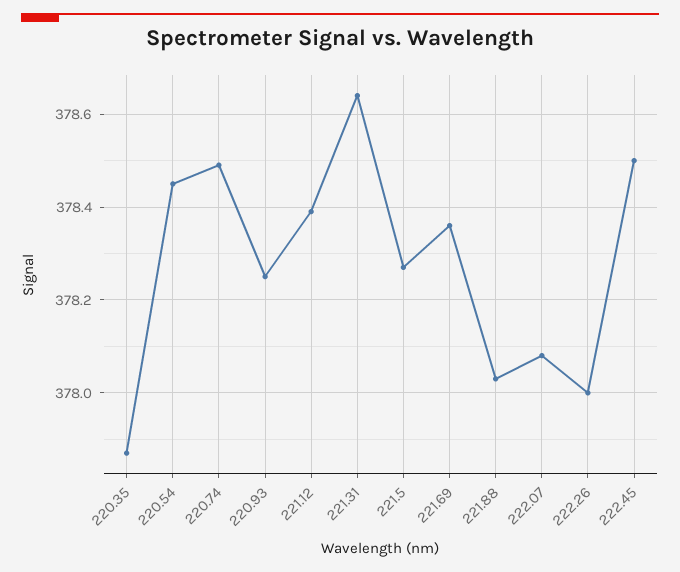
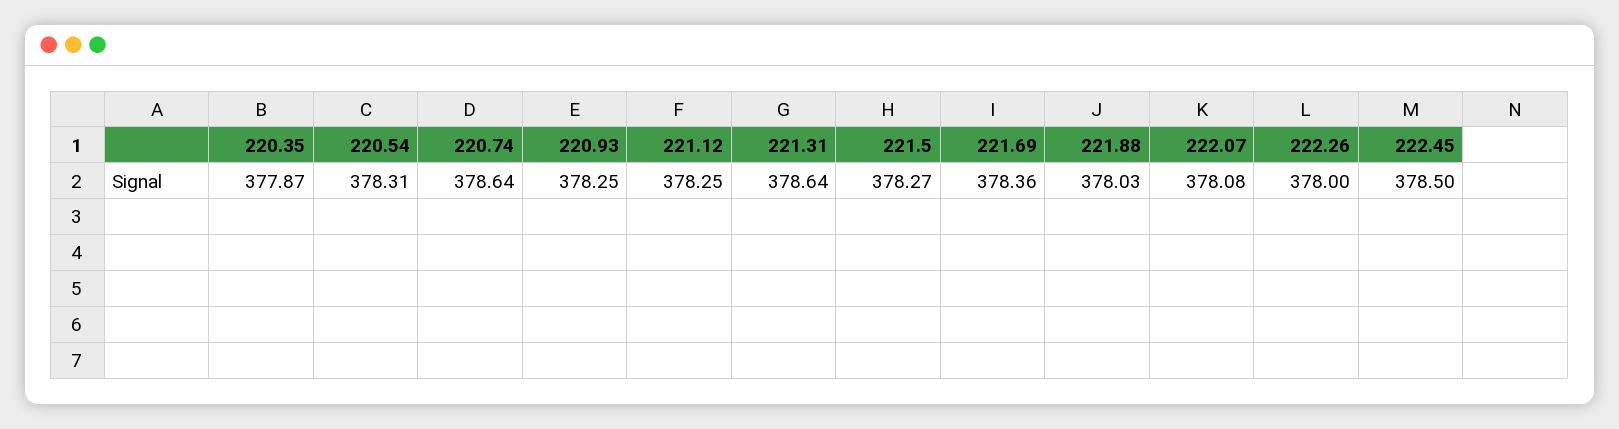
220.54: 378.45 -> 378.31
220.74: 378.5 -> 378.64
221.12: 378.4 -> 378.25

